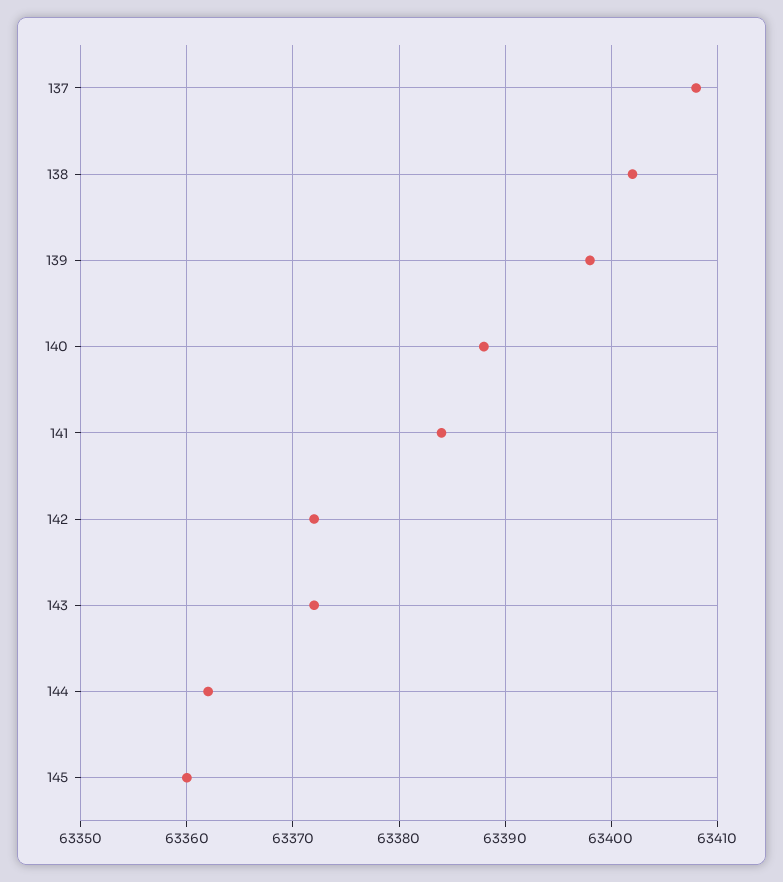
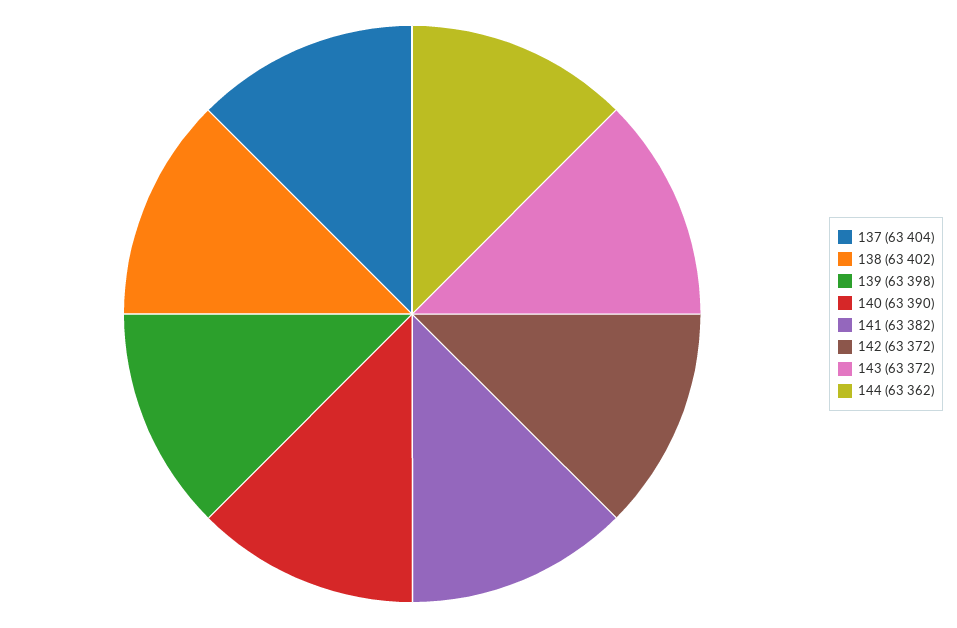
137: 63408 -> 63404
140: 63388 -> 63390
141: 63384 -> 63382
145: 63360 -> none

